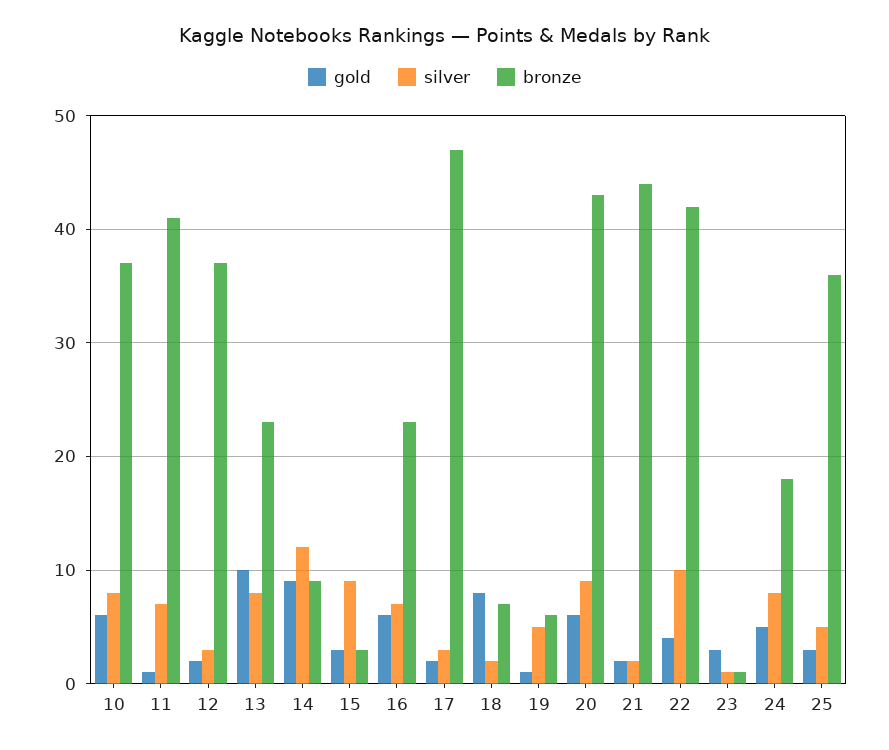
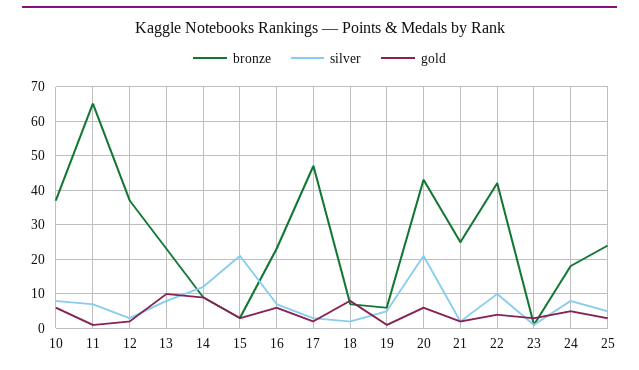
bronze, 11: 41 -> 65
silver, 15: 9 -> 20
silver, 20: 9 -> 20
bronze, 21: 44 -> 25
bronze, 25: 36 -> 25

